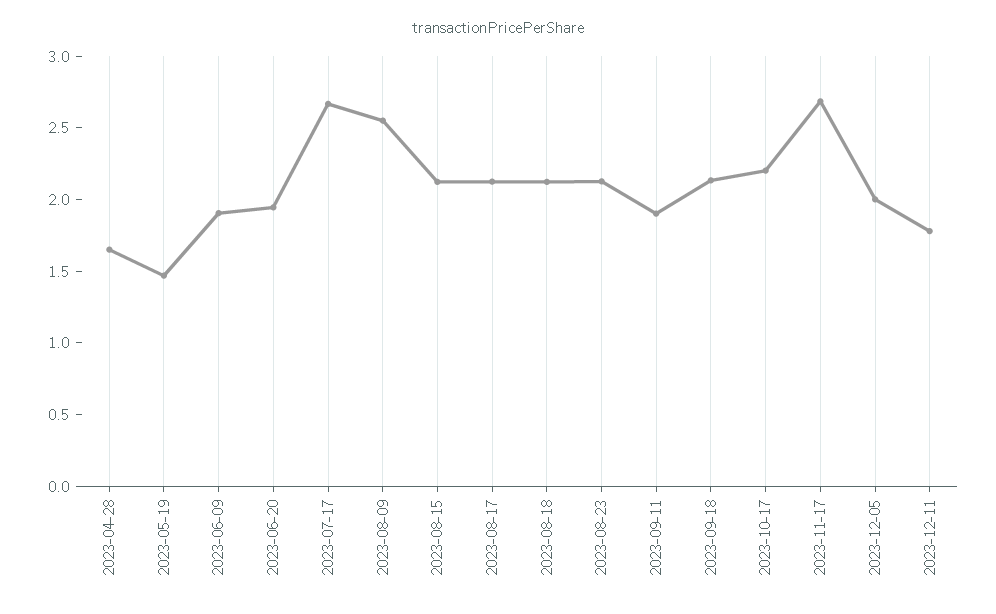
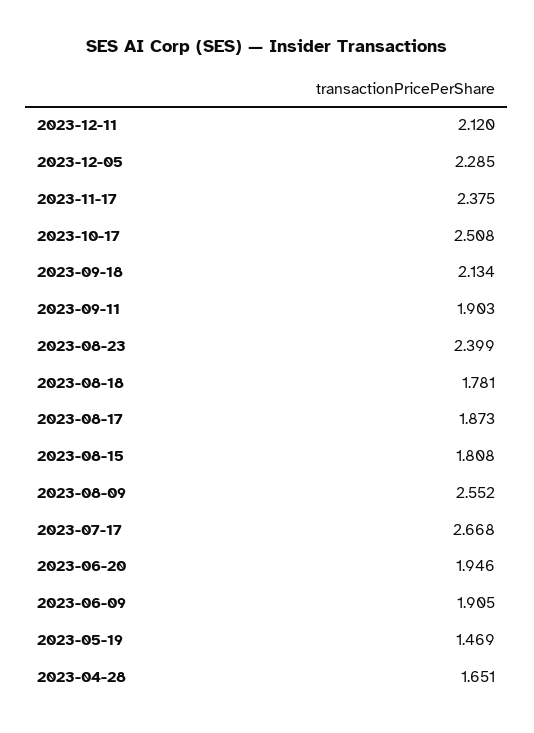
2023-08-15: 2.1 -> 1.808
2023-08-17: 2.1 -> 1.873
2023-08-18: 2.1 -> 1.781
2023-08-23: 2.1 -> 2.399
2023-10-17: 2.2 -> 2.508
2023-11-17: 2.7 -> 2.375
2023-12-05: 2 -> 2.285
2023-12-11: 1.8 -> 2.12

